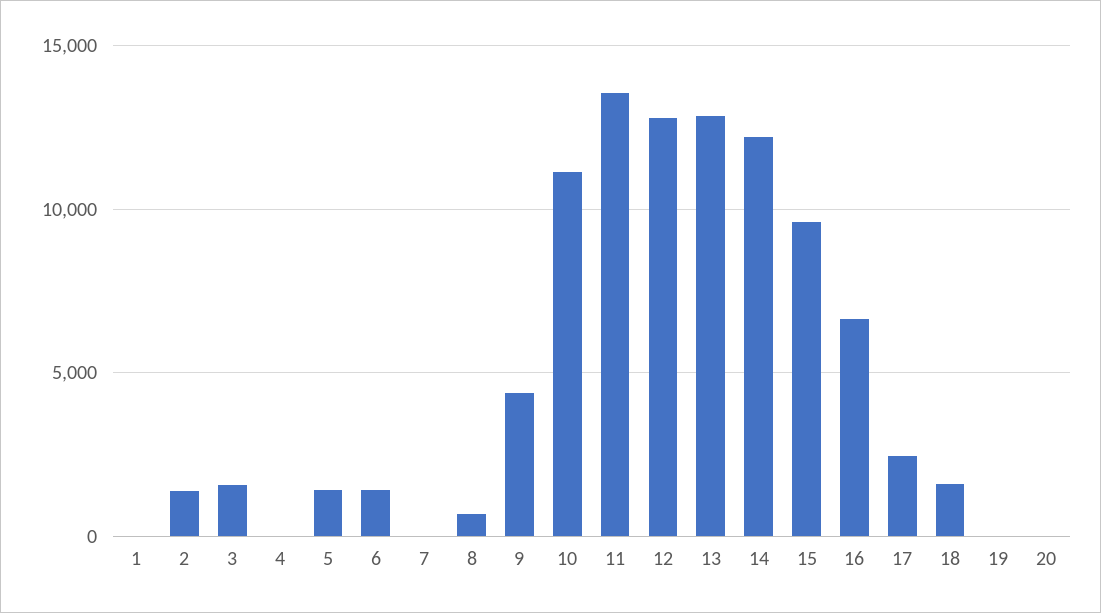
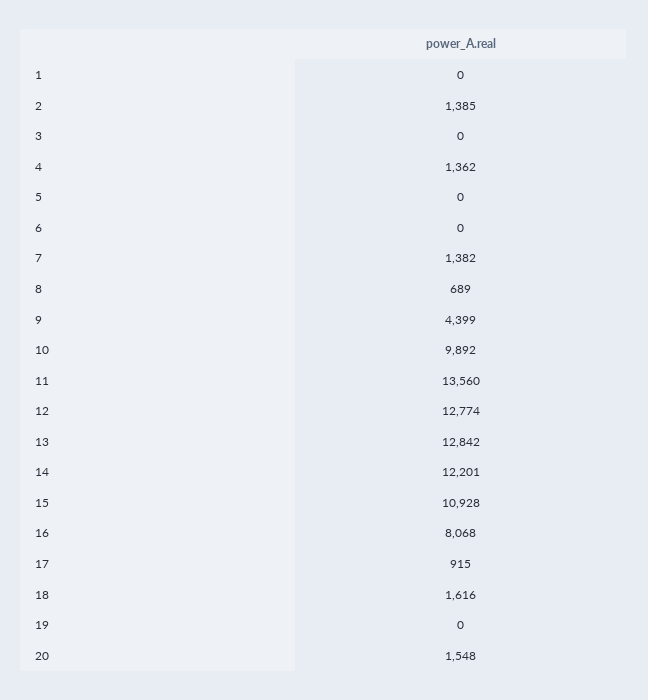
3: 1500 -> 0
4: 0 -> 1362
5: 1500 -> 0
6: 1500 -> 0
7: 0 -> 1382
10: 11000 -> 9892
15: 9500 -> 10928
16: 6500 -> 8068
17: 2500 -> 915
20: 0 -> 1548

